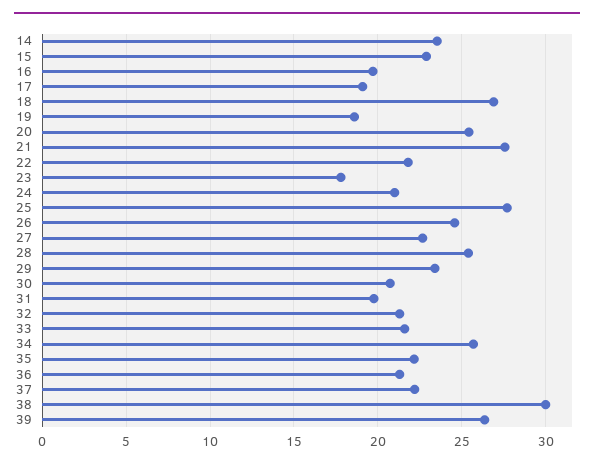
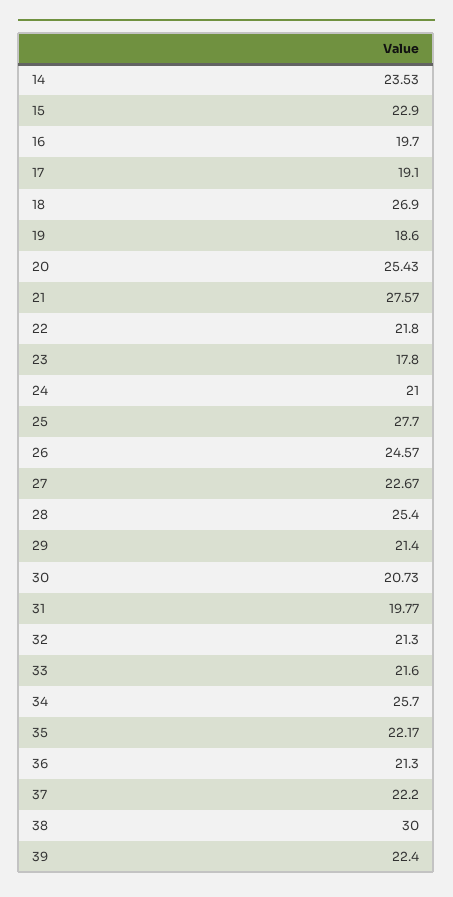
29: 23.5 -> 21.4
39: 26.5 -> 22.4

